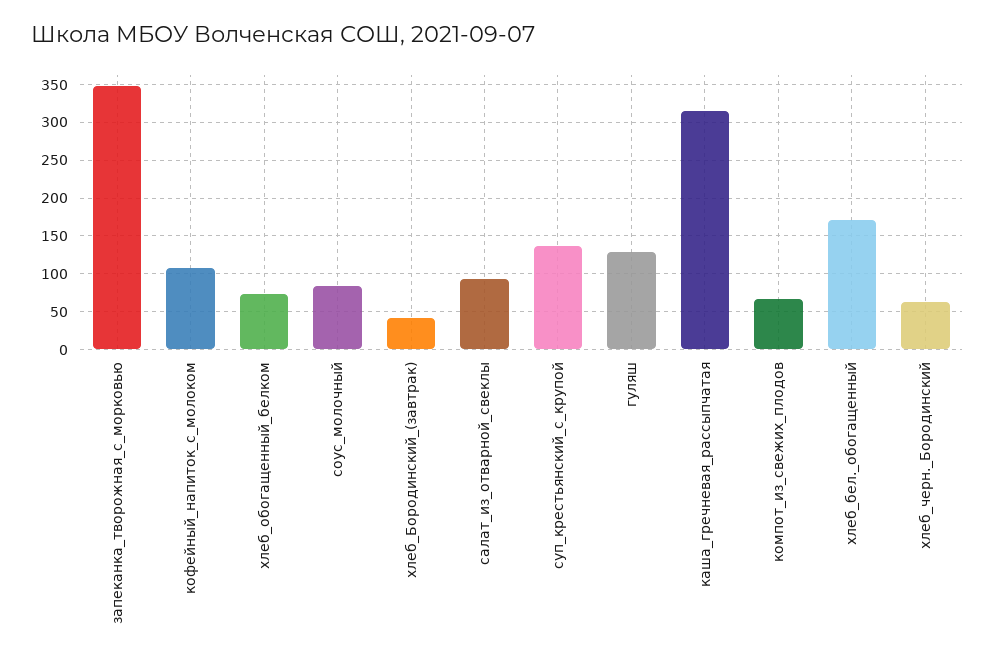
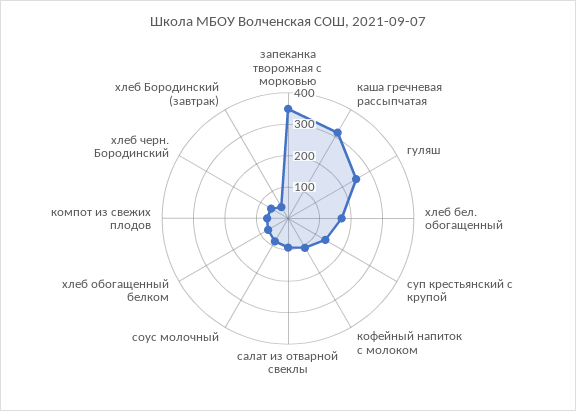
гуляш: 130 -> 250

